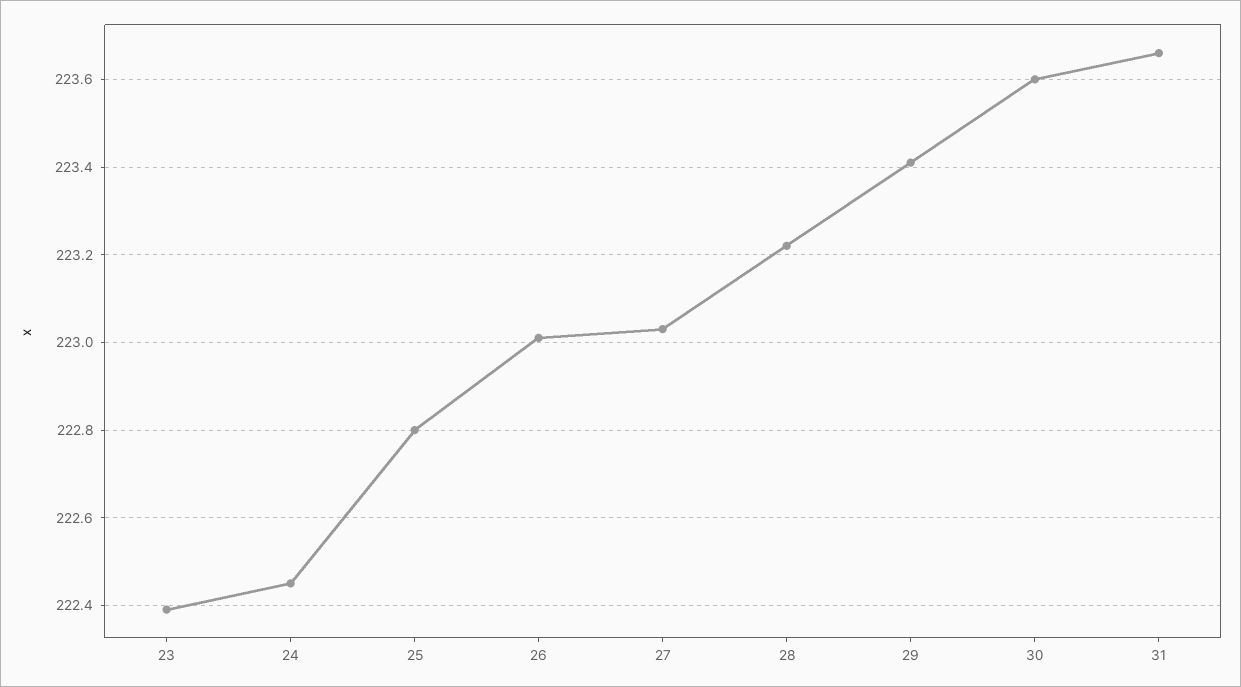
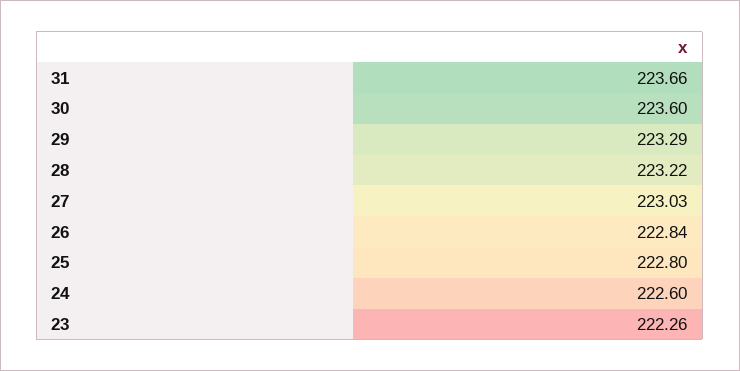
23: 222.4 -> 222.26
24: 222.45 -> 222.6
26: 223 -> 222.84
29: 223.4 -> 223.29

